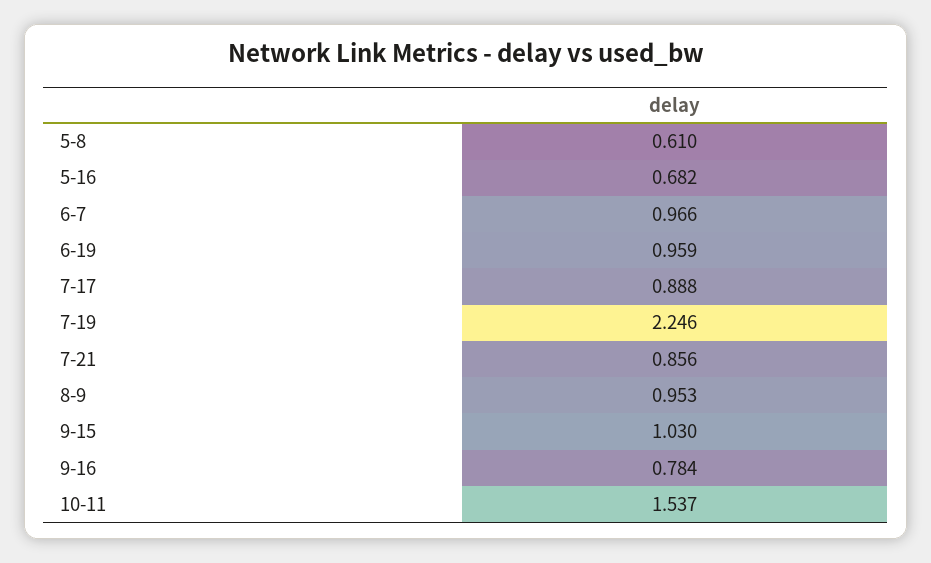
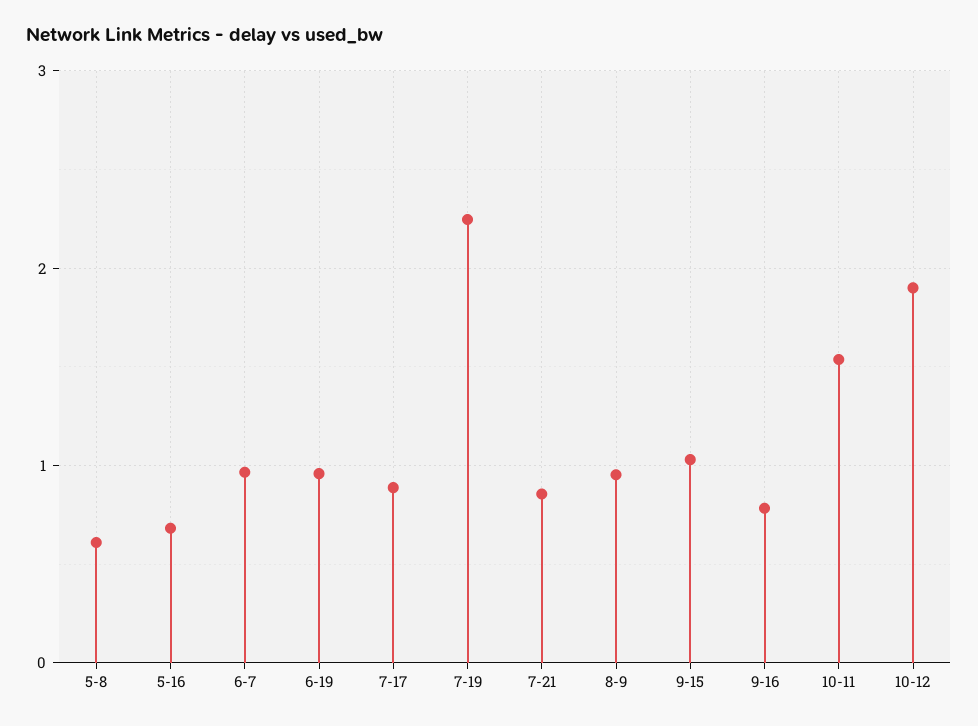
10-12: none -> 1.9

